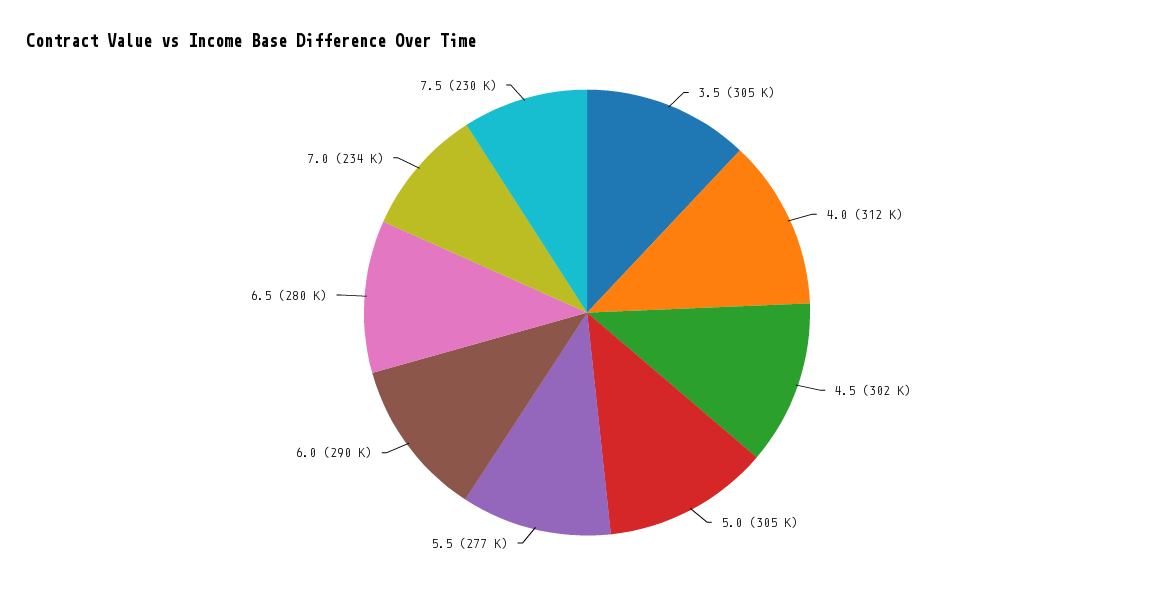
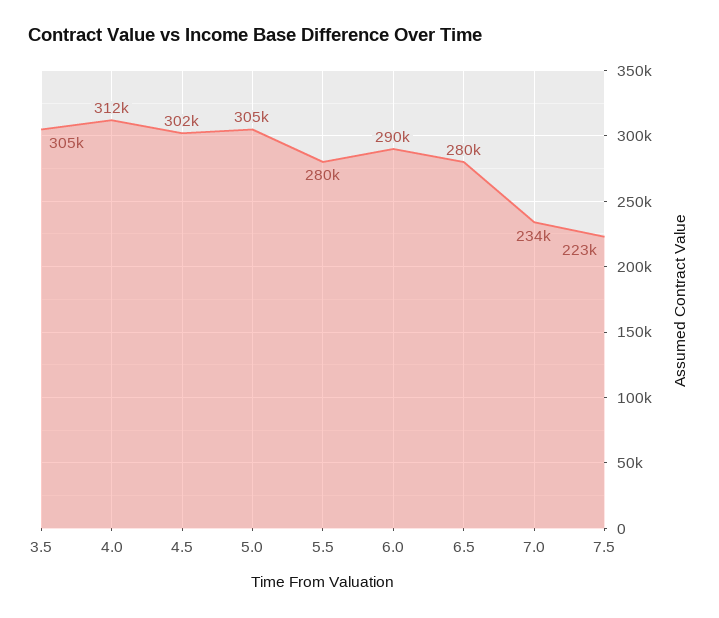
5.5: 277000 -> 280000
7.5: 230000 -> 223000

